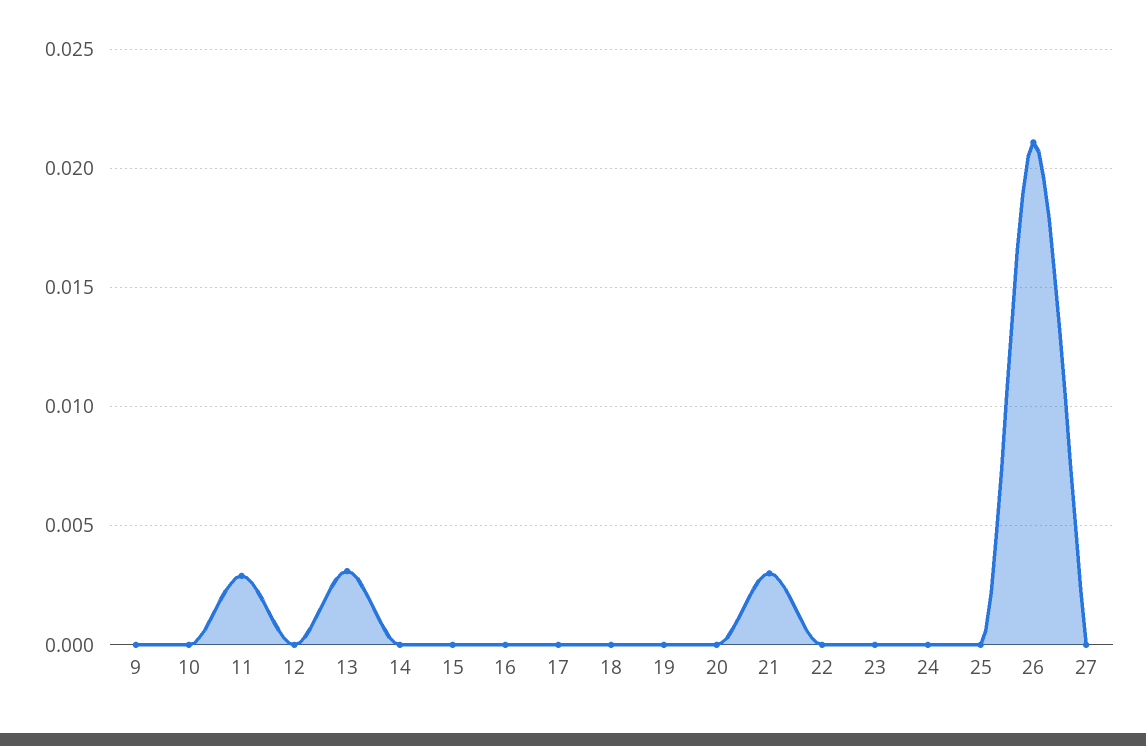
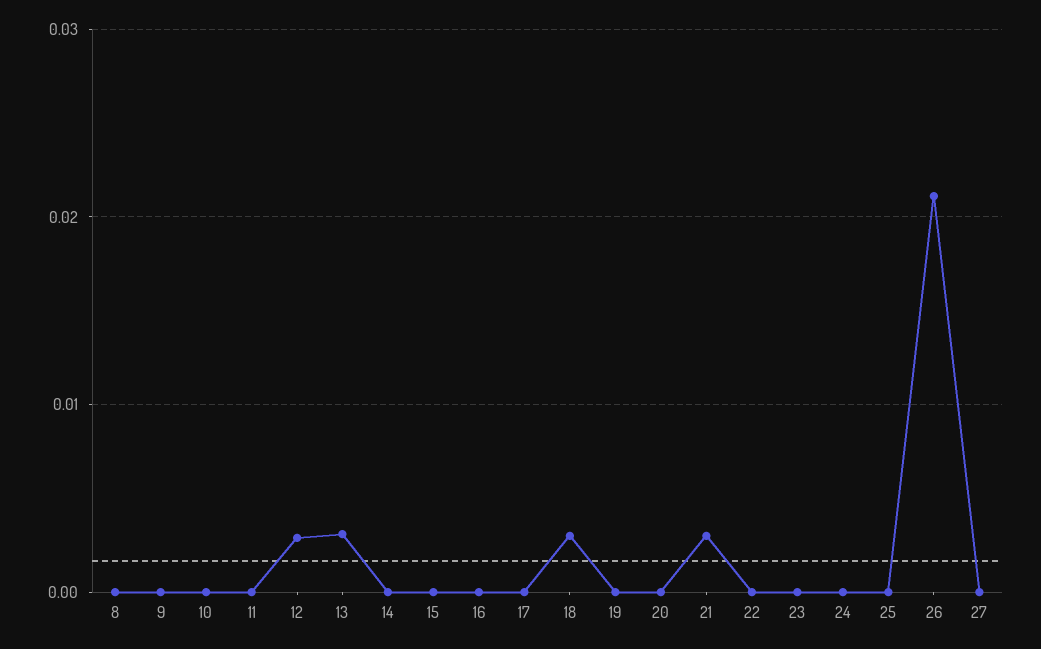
11: 0.003 -> 0
12: 0 -> 0.003
18: 0 -> 0.003
8: none -> 0

